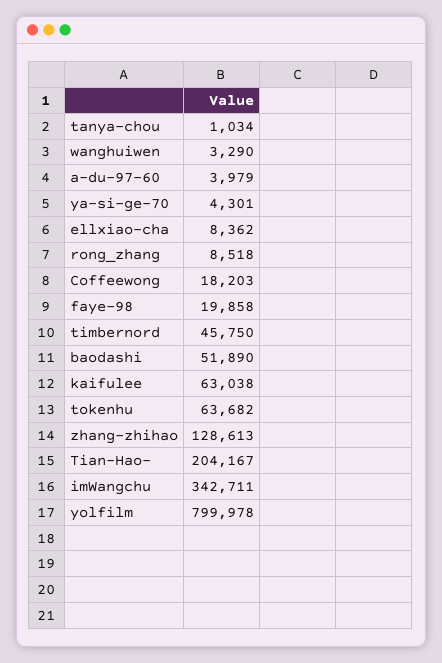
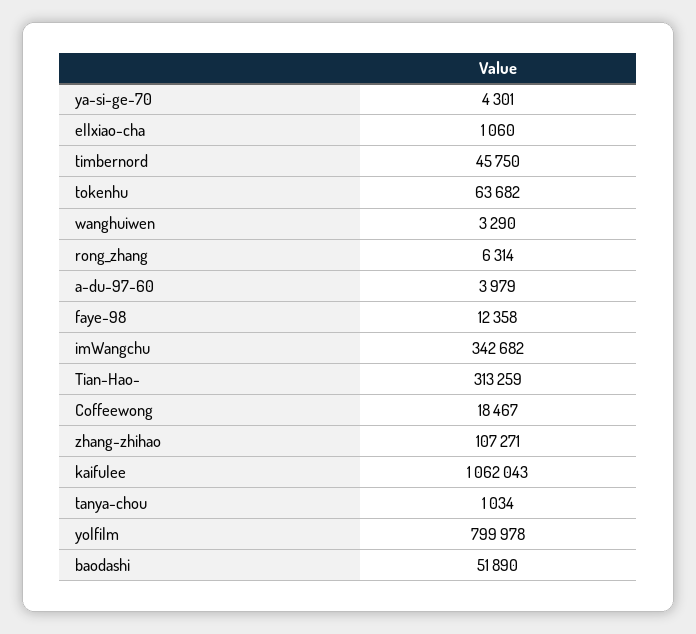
ellxiao-cha: 8362 -> 1060
rong_zhang: 8518 -> 6314
Coffeewong: 18203 -> 18467
faye-98: 19858 -> 12358
kaifulee: 63038 -> 1062043
zhang-zhihao: 128613 -> 107271
Tian-Hao-: 204167 -> 313259
imWangchu: 342711 -> 342682

